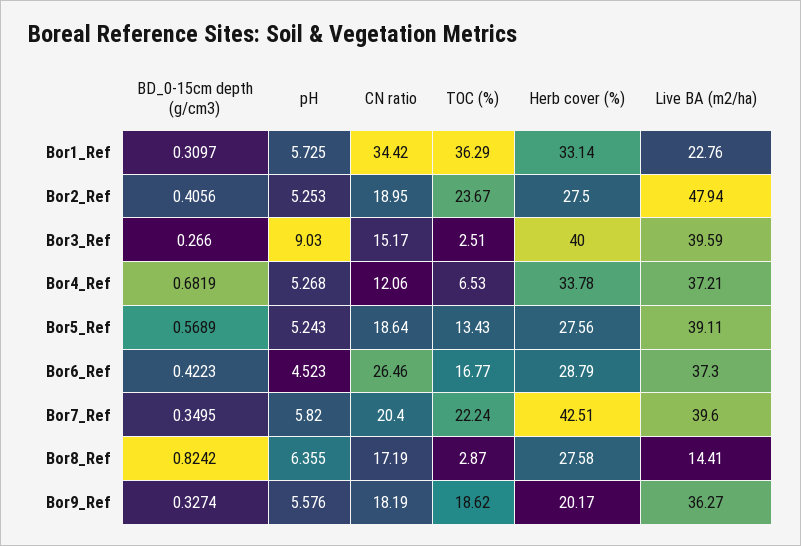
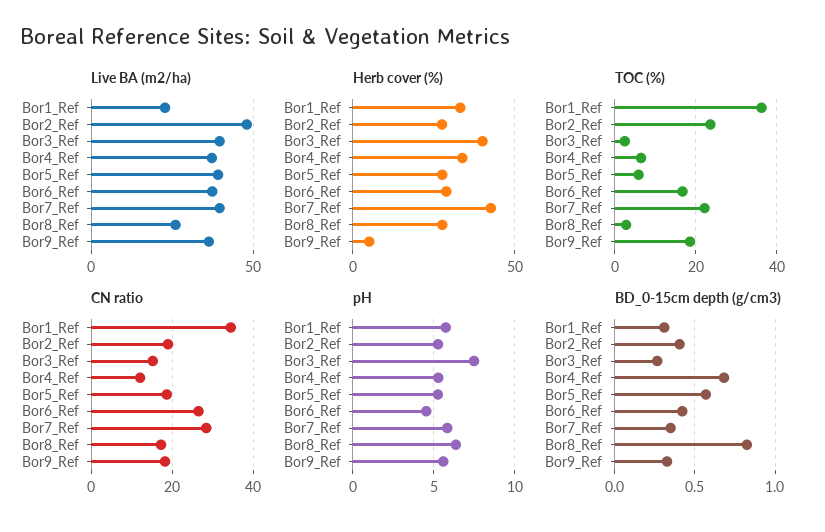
pH, Bor3_Ref: 9.03 -> 7.5
TOC (%), Bor5_Ref: 13.43 -> 6
CN ratio, Bor7_Ref: 20.4 -> 28
Live BA (m2/ha), Bor8_Ref: 14.41 -> 25
Herb cover (%), Bor9_Ref: 20.17 -> 5

